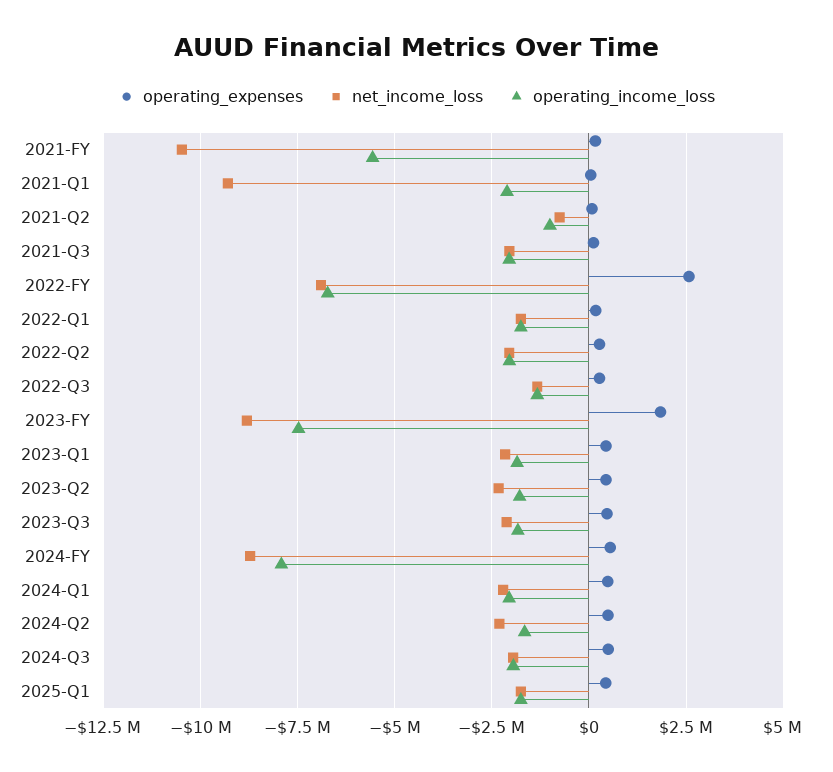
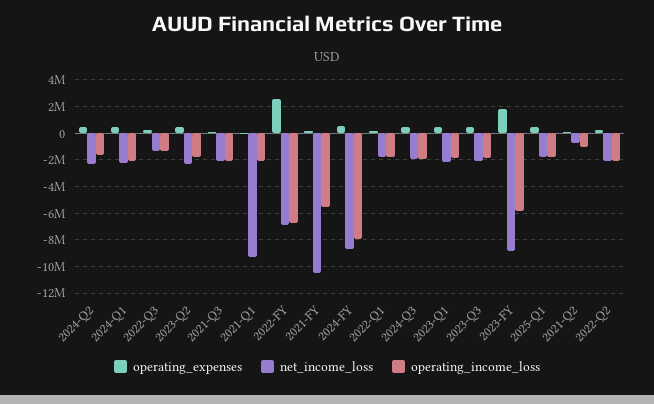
operating_income_loss, 2023-FY: -7500000 -> -6000000

